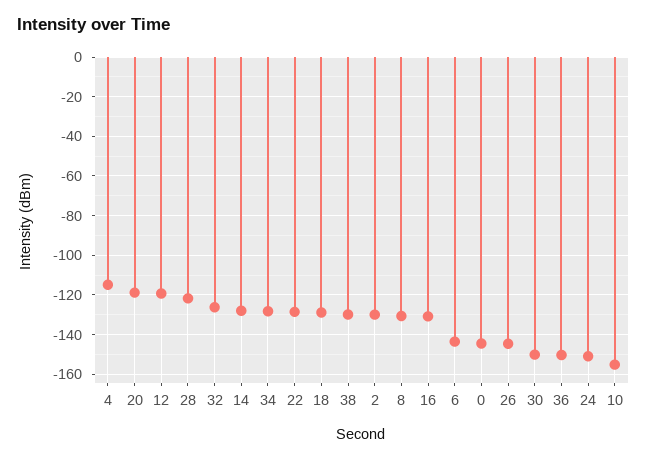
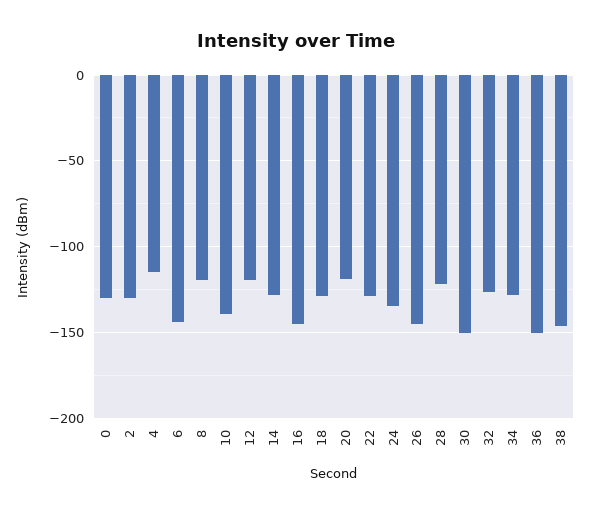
38: -130 -> -145
8: -130 -> -120
16: -130 -> -145
0: -145 -> -130
24: -150 -> -135
10: -155 -> -140

